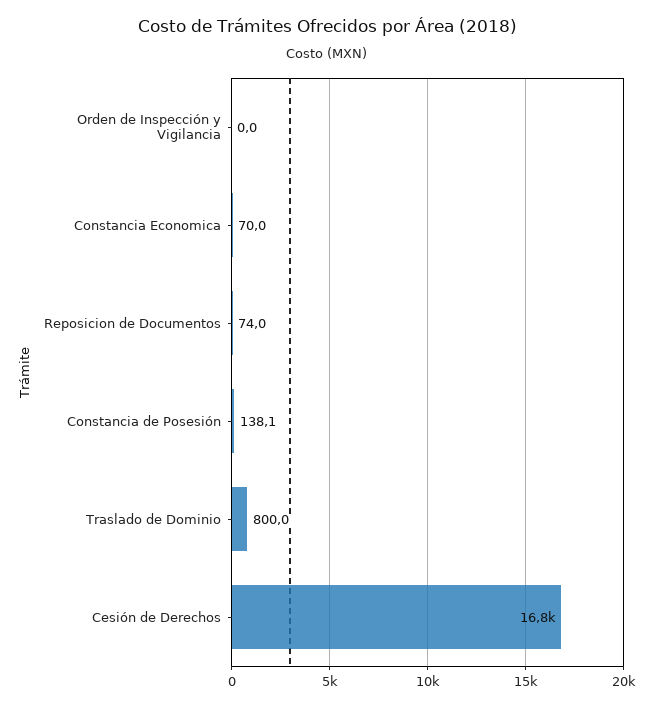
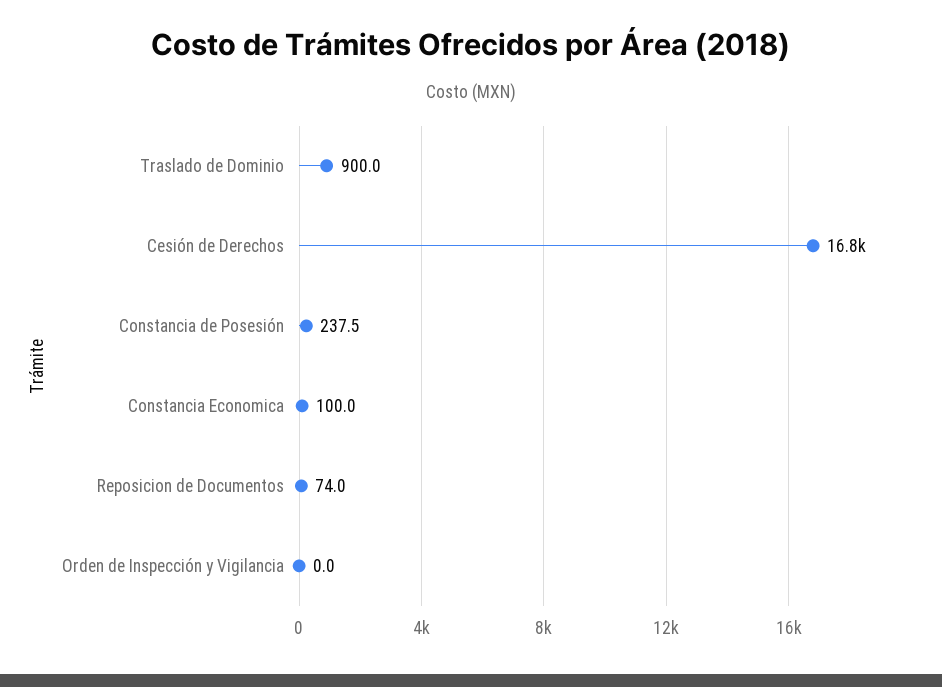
Constancia Economica: 70 -> 100
Constancia de Posesión: 138.1 -> 237.5
Traslado de Dominio: 800 -> 900

